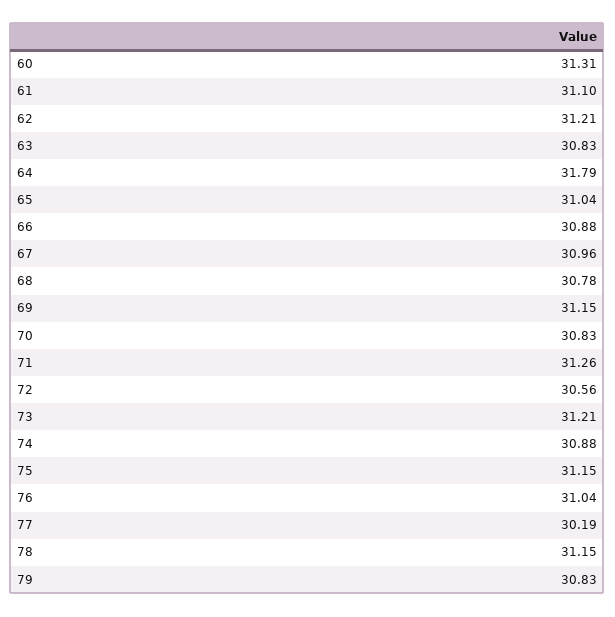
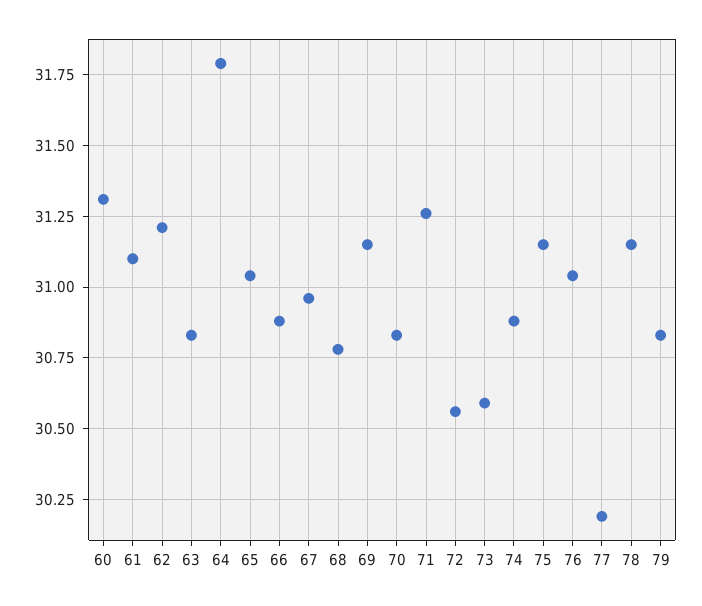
73: 31.21 -> 30.6

